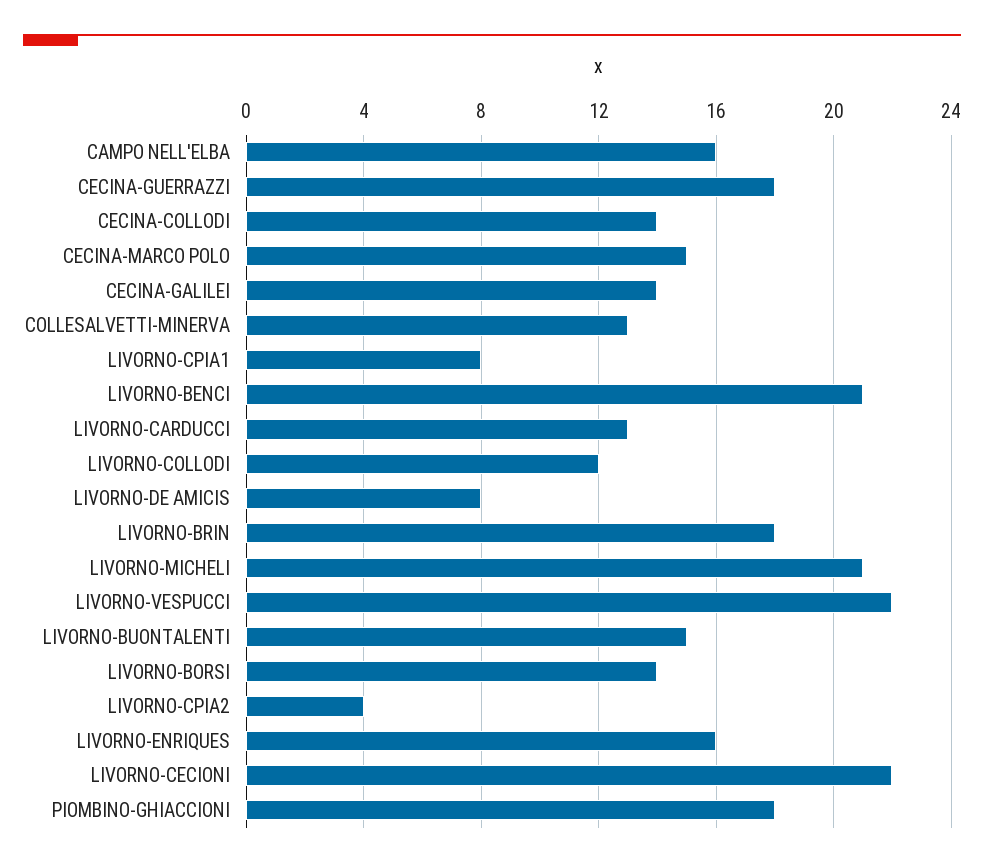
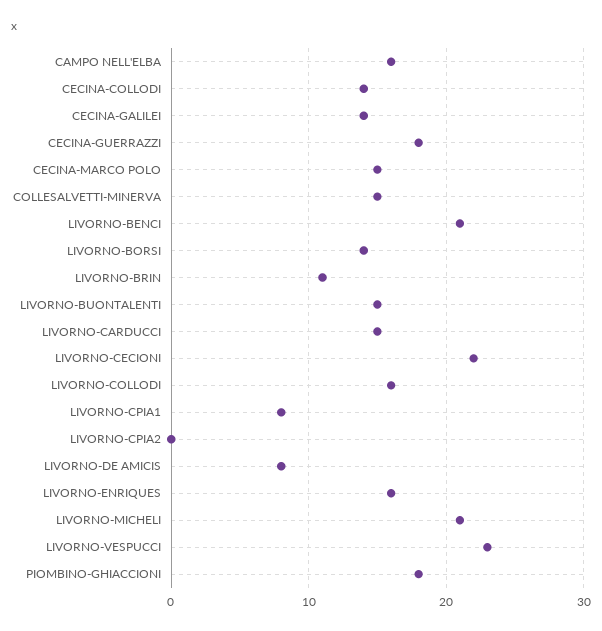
COLLESALVETTI-MINERVA: 13 -> 15
LIVORNO-CARDUCCI: 13 -> 15
LIVORNO-COLLODI: 12 -> 16
LIVORNO-BRIN: 18 -> 11
LIVORNO-VESPUCCI: 22 -> 23
LIVORNO-CPIA2: 4 -> 0

